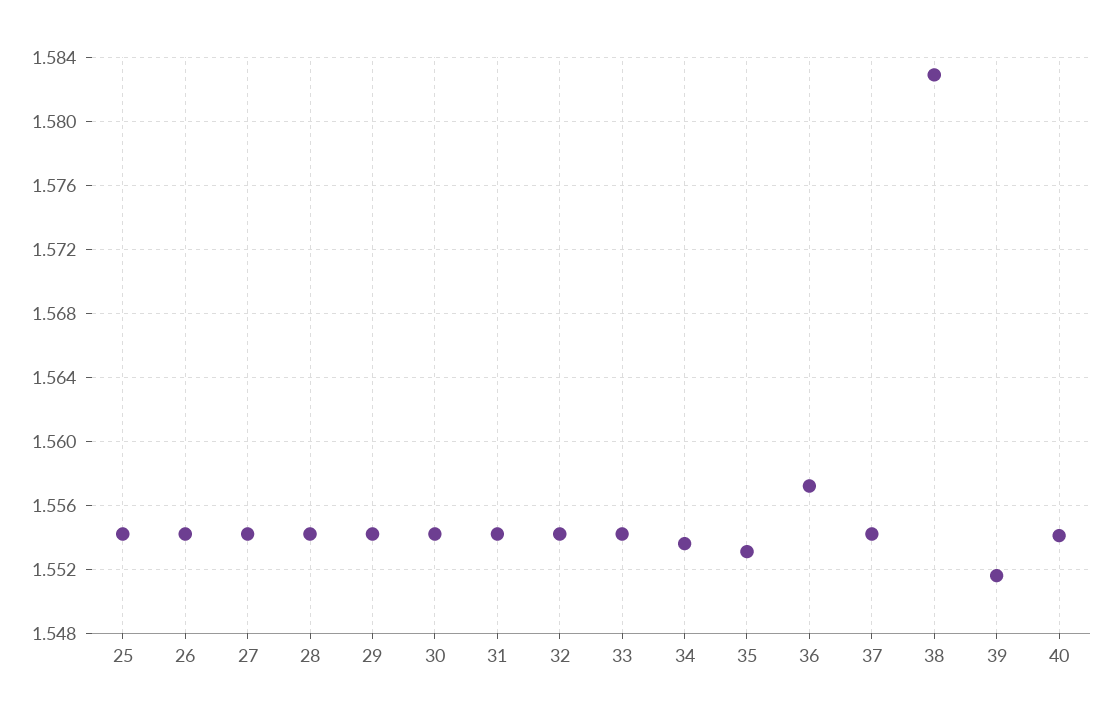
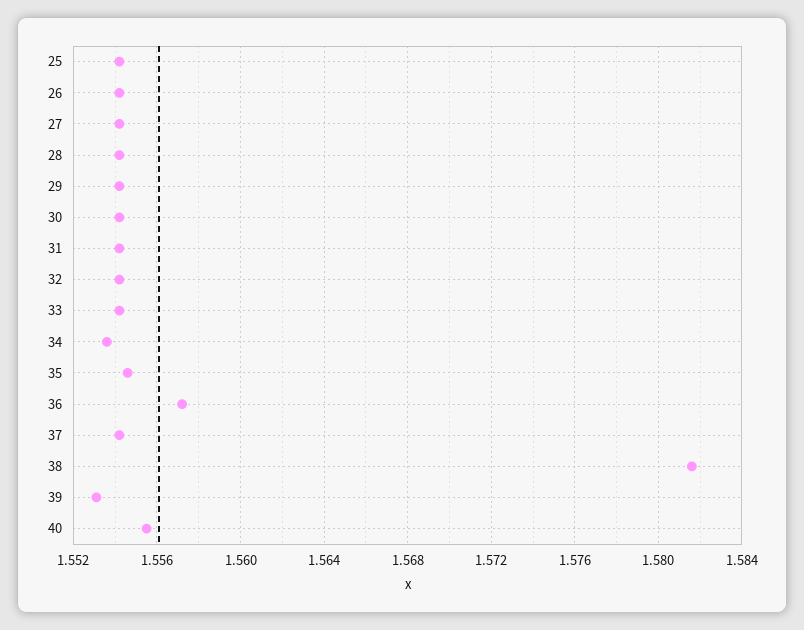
35: 1.553 -> 1.5545
38: 1.583 -> 1.5815
39: 1.5515 -> 1.553
40: 1.554 -> 1.5555

